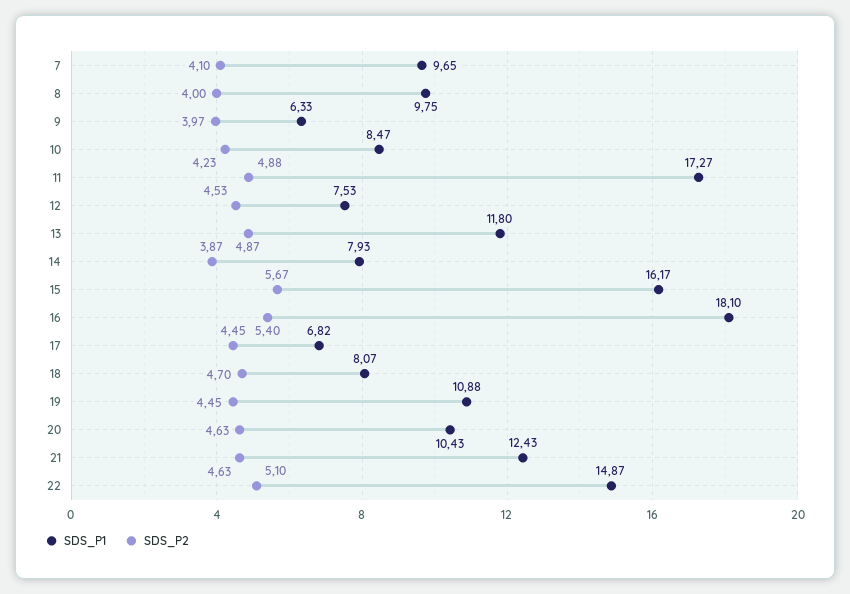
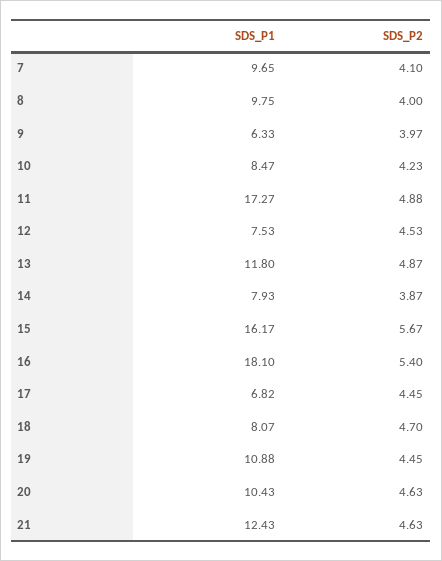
SDS_P1, 22: 14.87 -> none
SDS_P2, 22: 5.1 -> none

